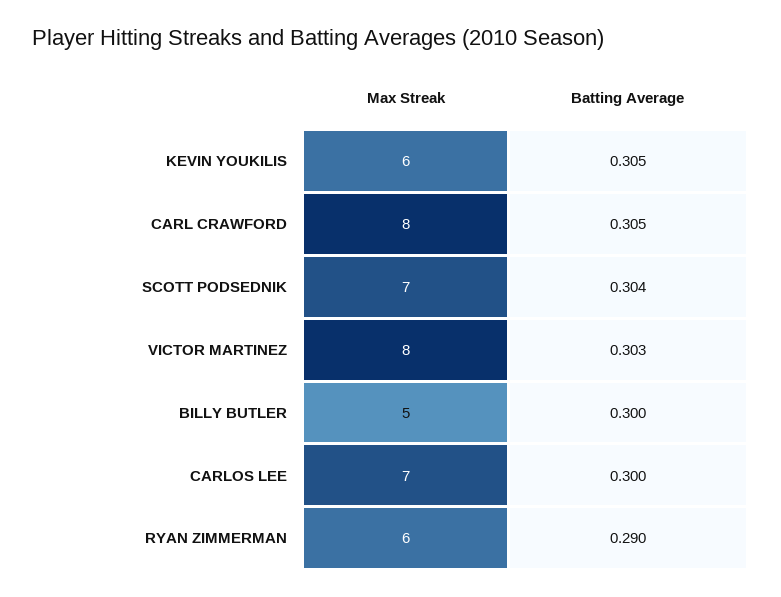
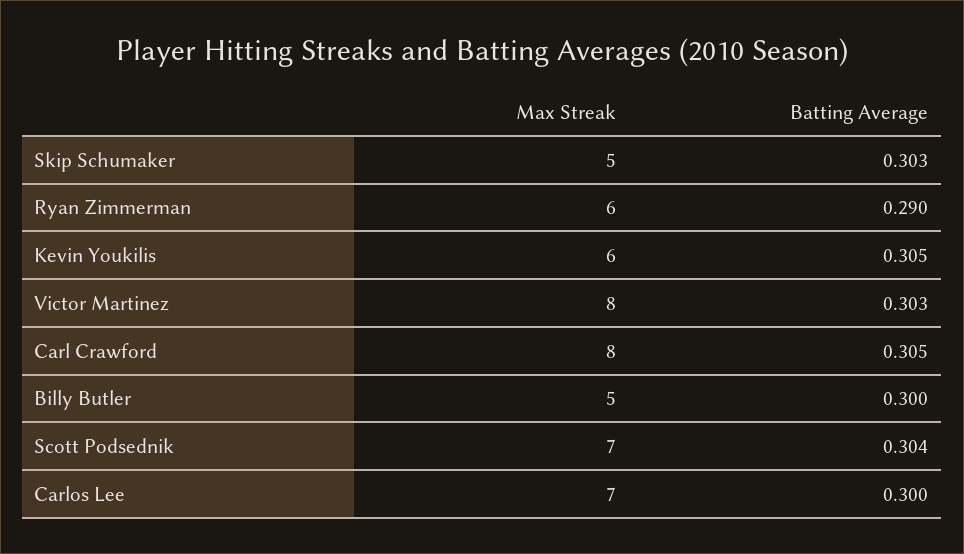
Max Streak, Skip Schumaker: none -> 5
Batting Average, Skip Schumaker: none -> 0.303

